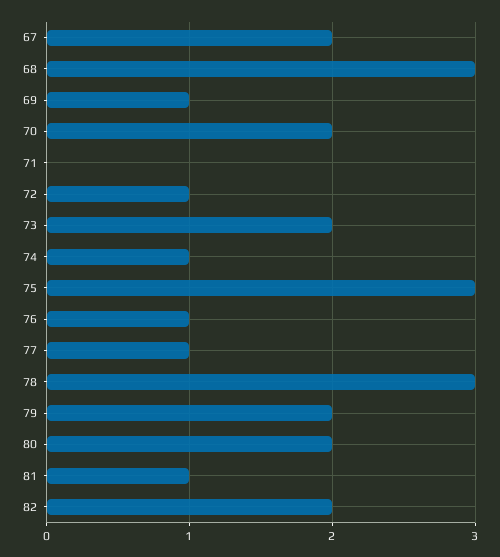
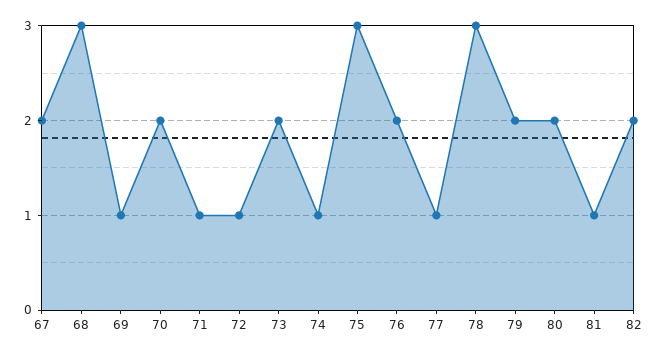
71: 0 -> 1
76: 1 -> 2

